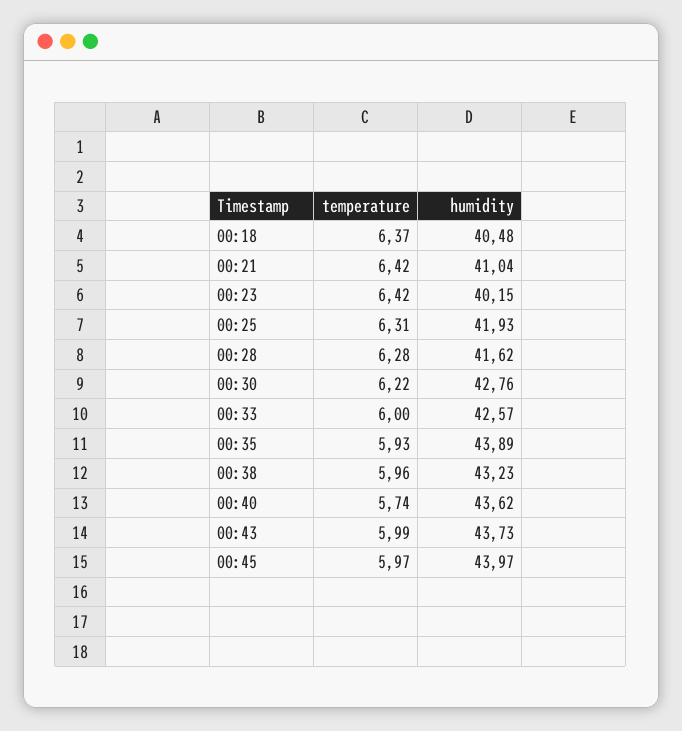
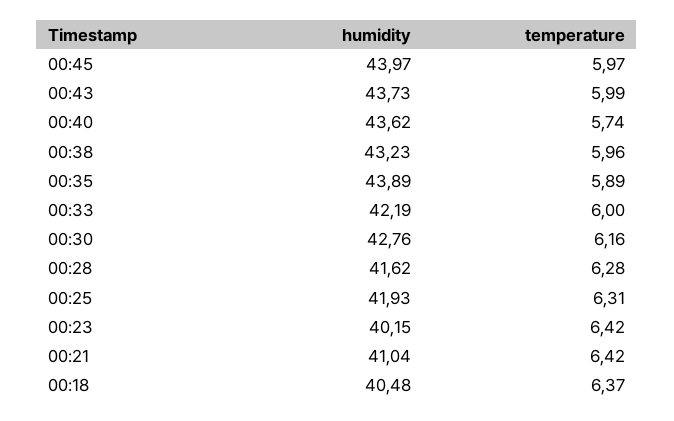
temperature, 00:30: 6.22 -> 6.16
humidity, 00:33: 42.57 -> 42.19
temperature, 00:35: 5.93 -> 5.89

